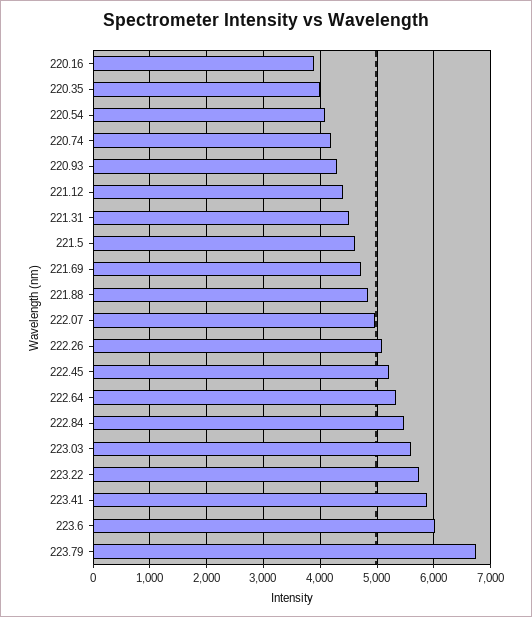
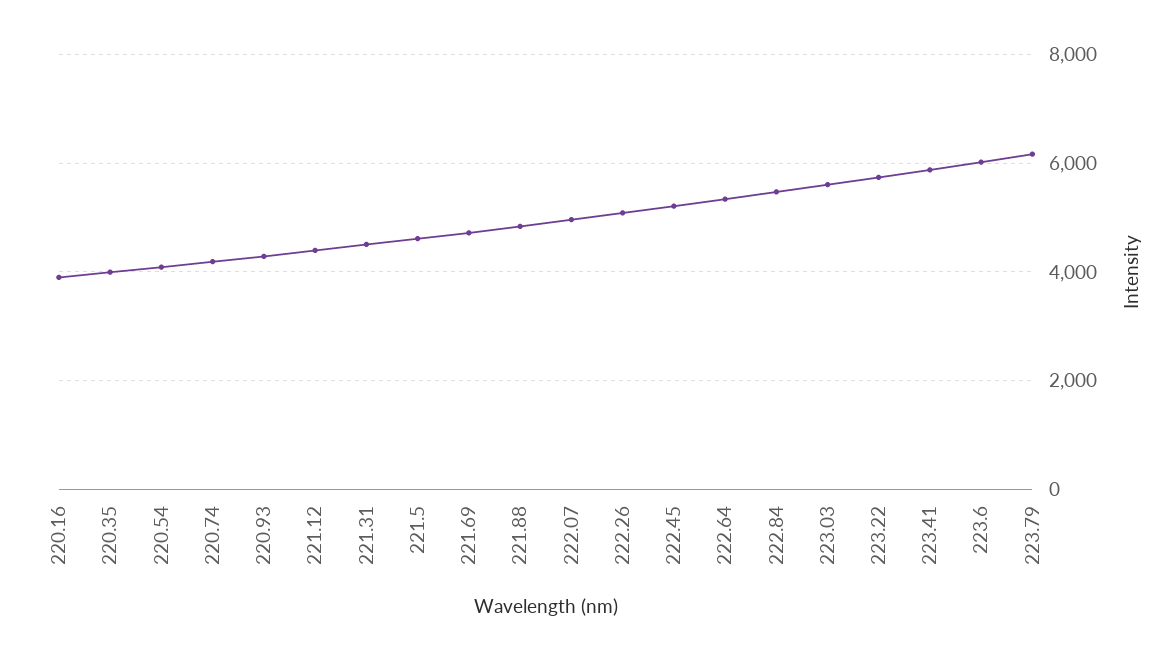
223.79: 6800 -> 6200

